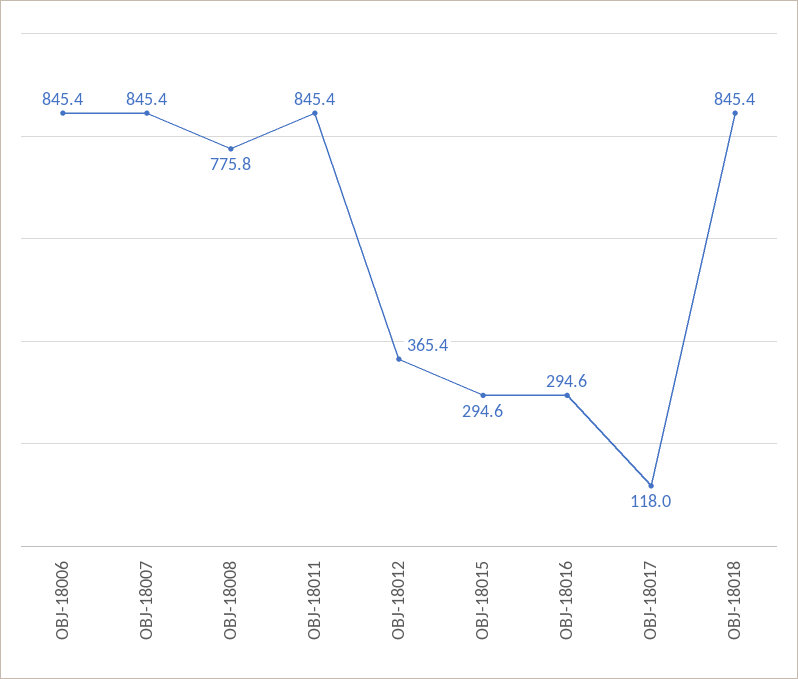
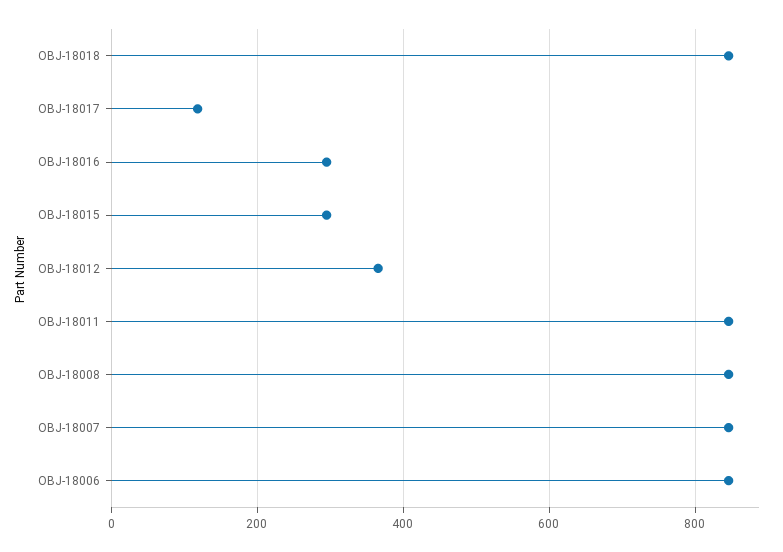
OBJ-18008: 775.8 -> 840

